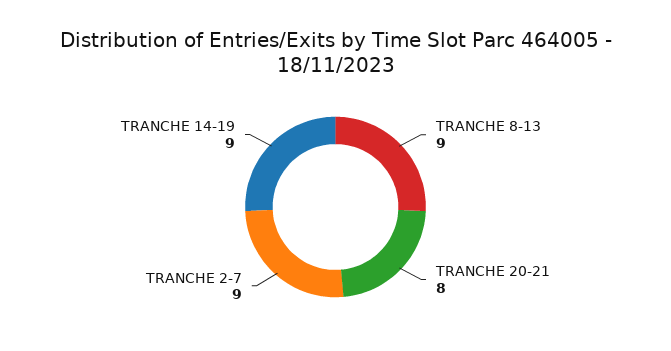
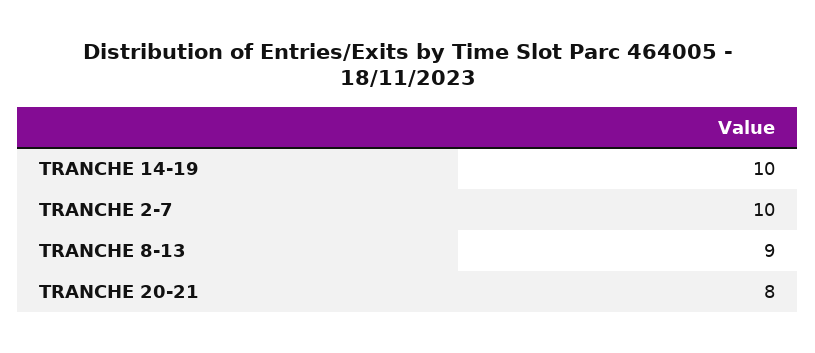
TRANCHE 2-7: 9 -> 10
TRANCHE 14-19: 9 -> 10

